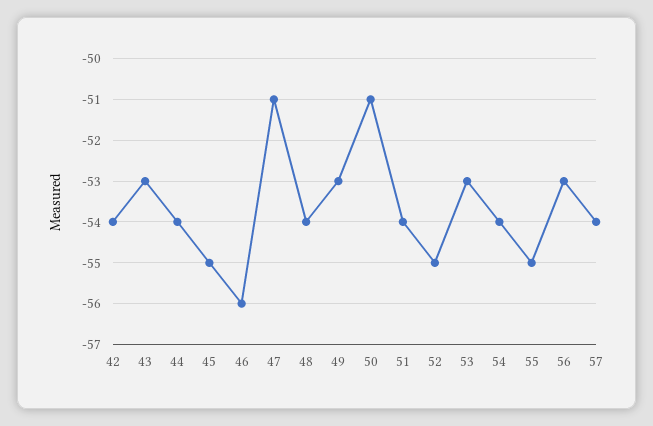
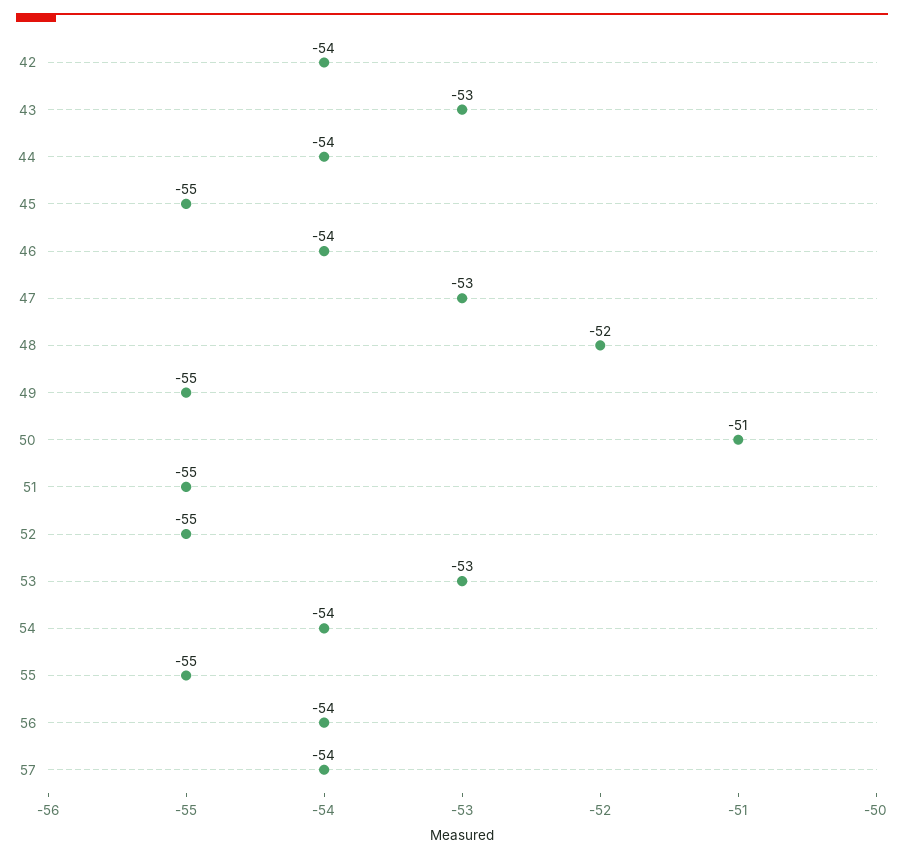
46: -56 -> -54
47: -51 -> -53
48: -54 -> -52
49: -53 -> -55
51: -54 -> -55
56: -53 -> -54

